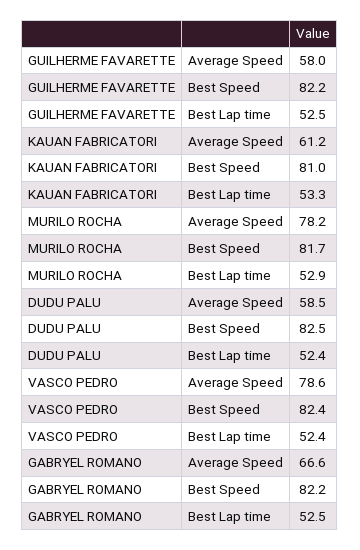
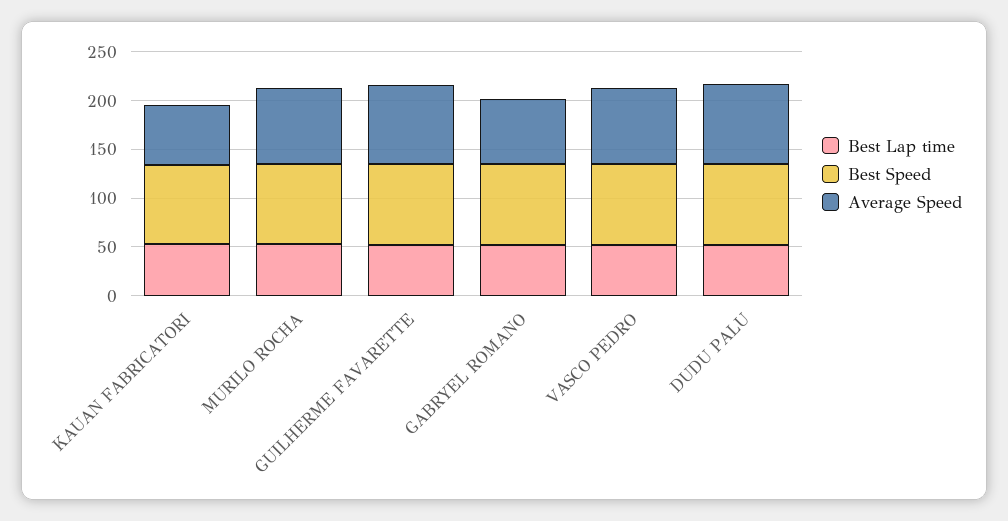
Average Speed, GUILHERME FAVARETTE: 58 -> 80
Average Speed, DUDU PALU: 58.5 -> 80

